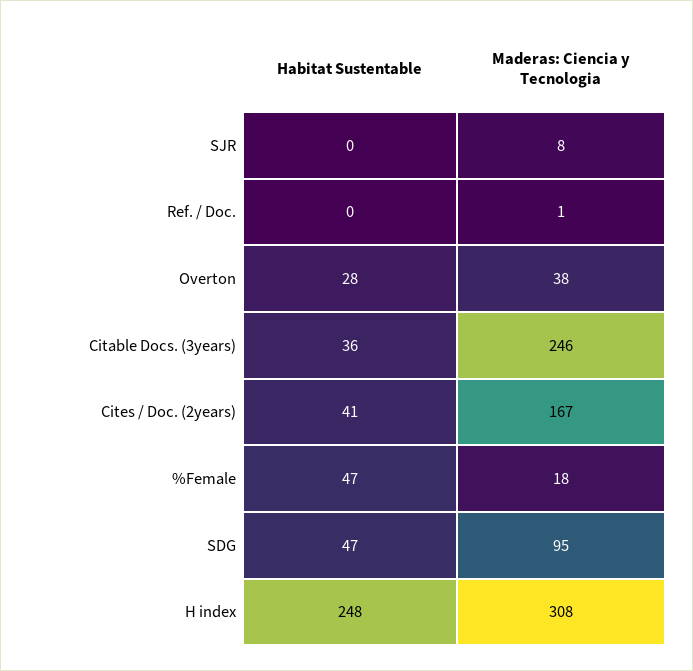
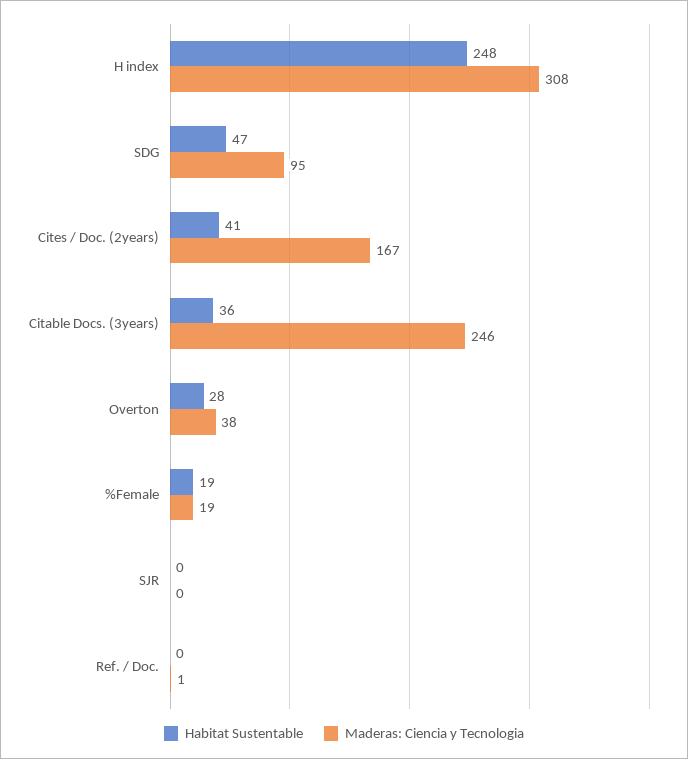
Maderas: Ciencia y Tecnologia, SJR: 8 -> 0
Habitat Sustentable, %Female: 47 -> 19
Maderas: Ciencia y Tecnologia, %Female: 18 -> 19

